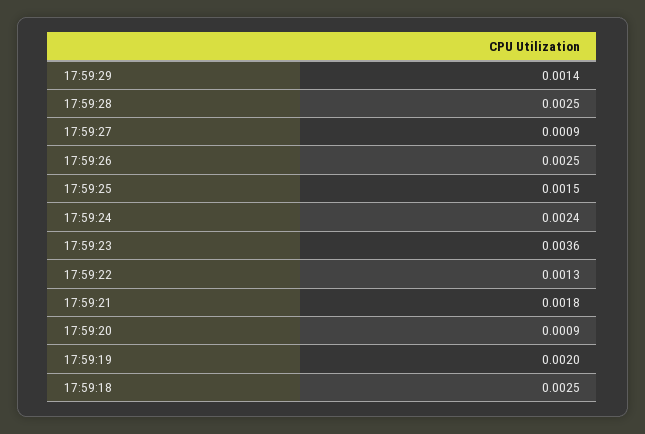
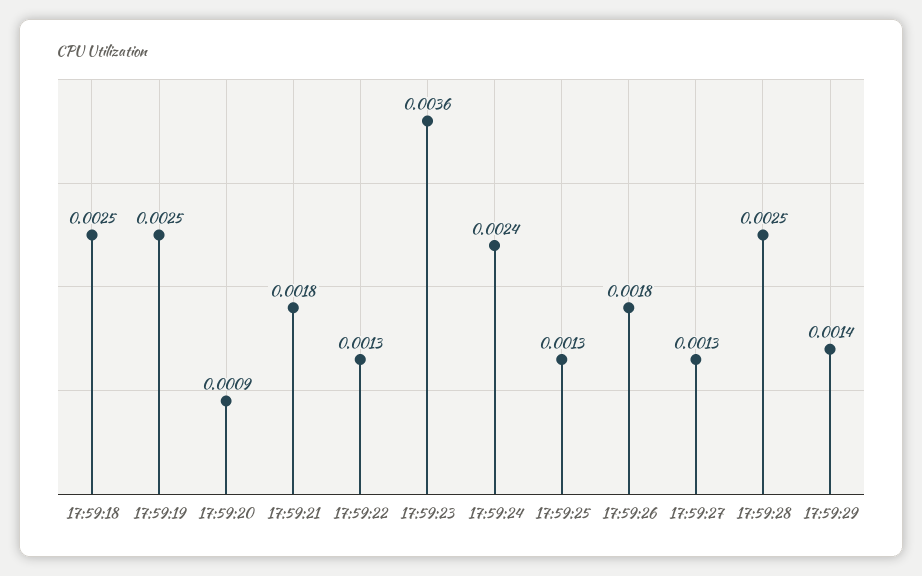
17:59:27: 0.0009 -> 0.0013
17:59:26: 0.0025 -> 0.0018
17:59:25: 0.0015 -> 0.0013
17:59:19: 0.002 -> 0.0025

